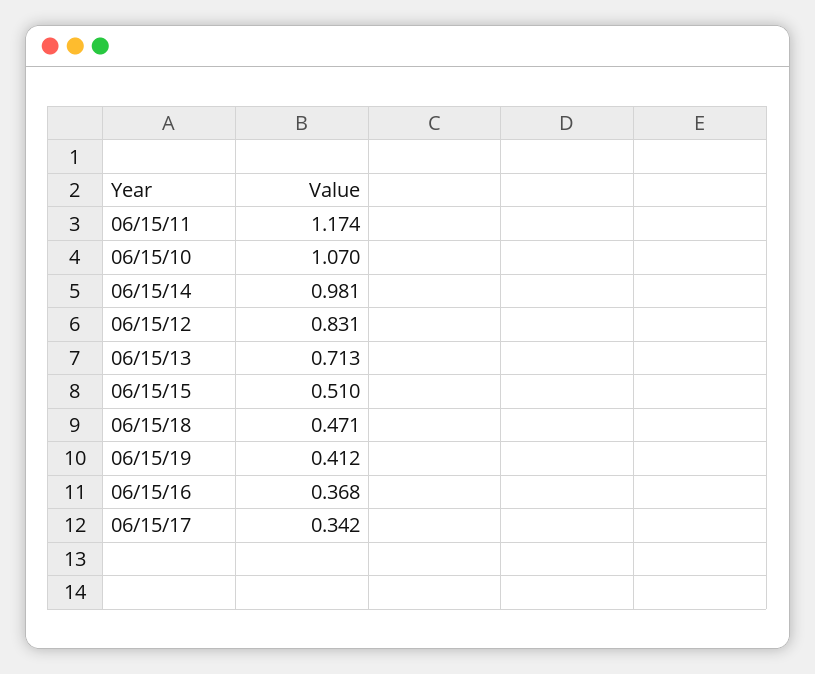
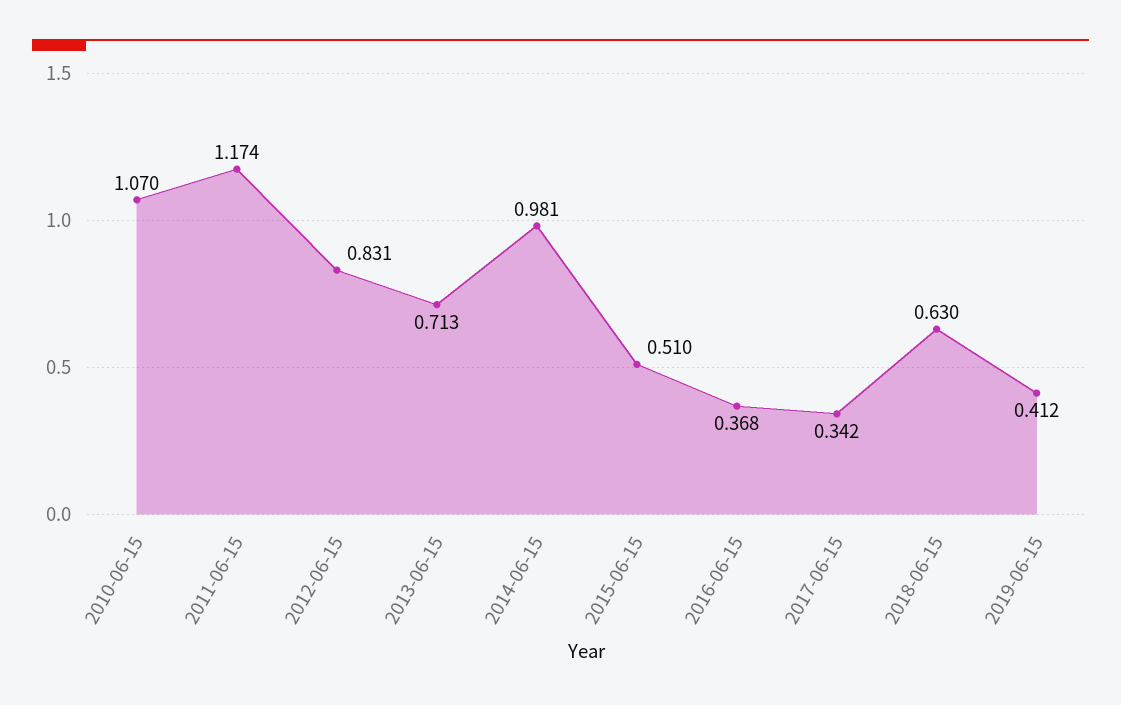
06/15/18: 0.471 -> 0.63

